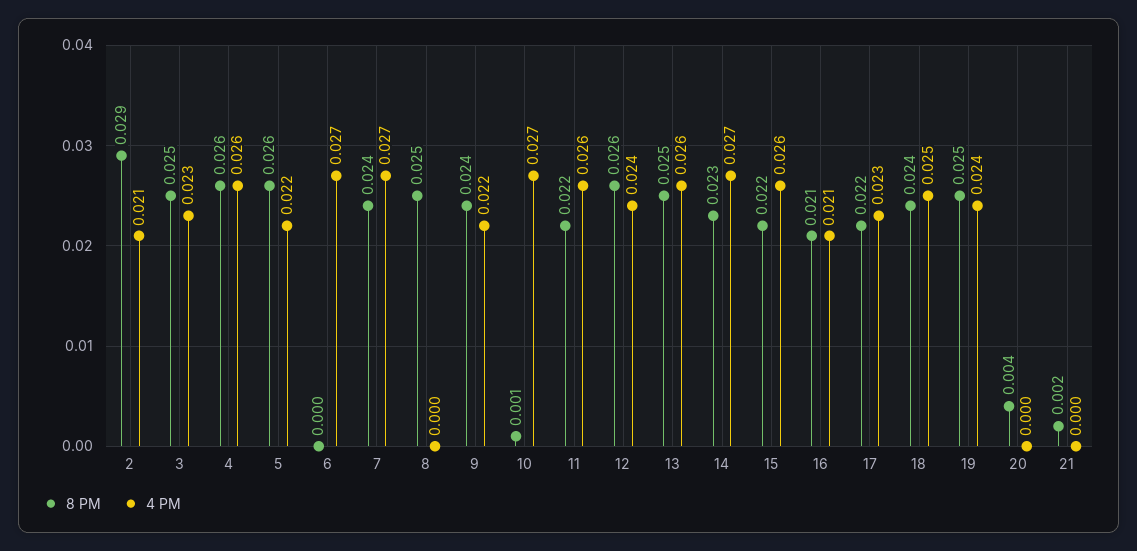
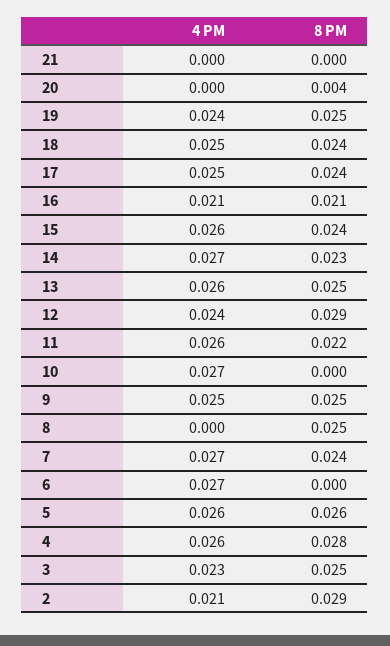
8 PM, 4: 0.026 -> 0.028
4 PM, 5: 0.022 -> 0.026
8 PM, 9: 0.024 -> 0.025
4 PM, 9: 0.022 -> 0.025
8 PM, 10: 0.001 -> 0
8 PM, 12: 0.026 -> 0.029
8 PM, 15: 0.022 -> 0.024
8 PM, 17: 0.022 -> 0.024
4 PM, 17: 0.023 -> 0.025
8 PM, 21: 0.002 -> 0

